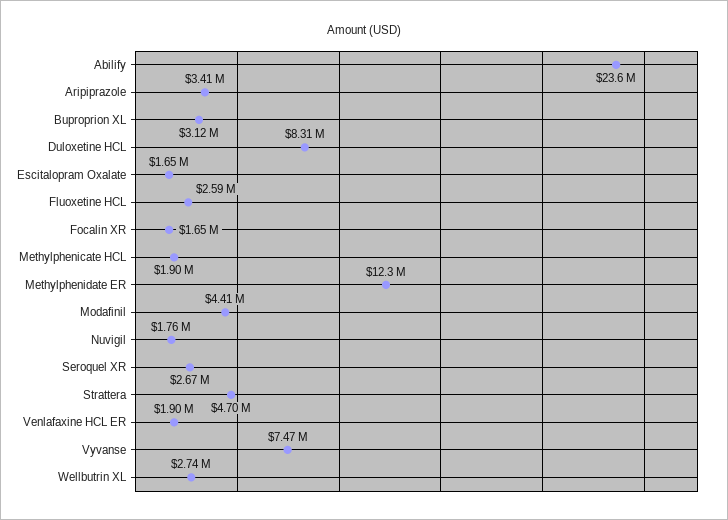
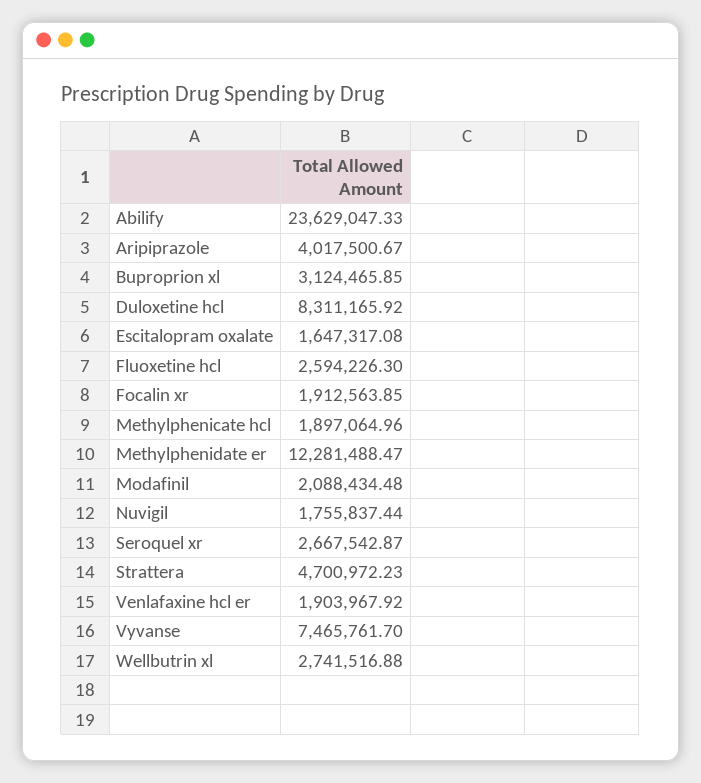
Aripiprazole: 3410000 -> 4017500.67
Focalin XR: 1650000 -> 1912563.85
Modafinil: 4410000 -> 2088434.48

